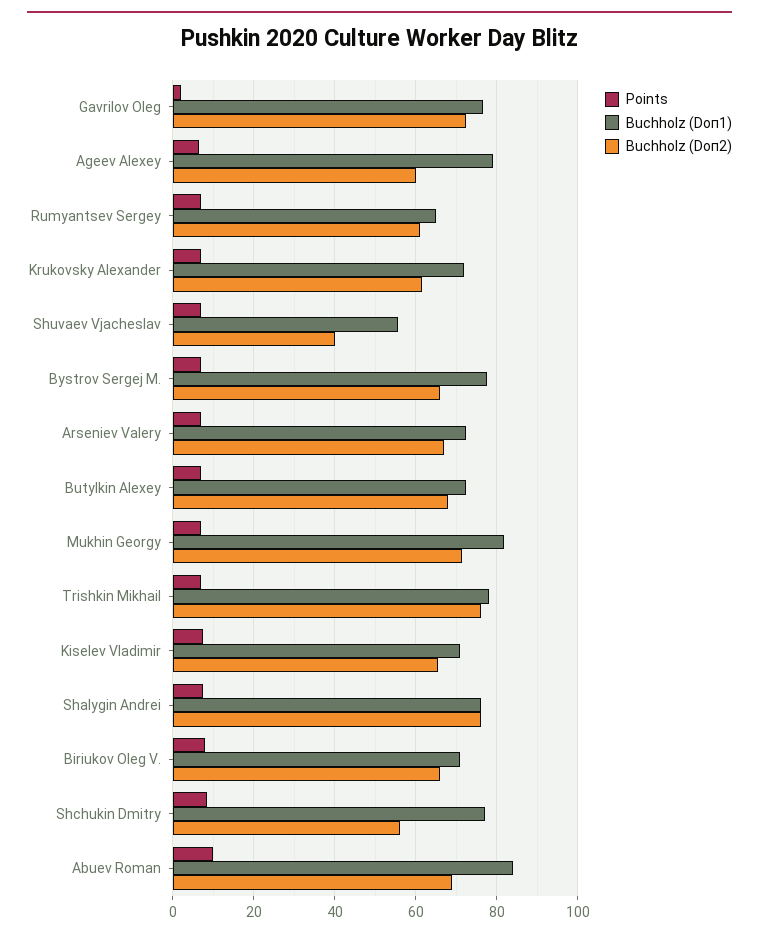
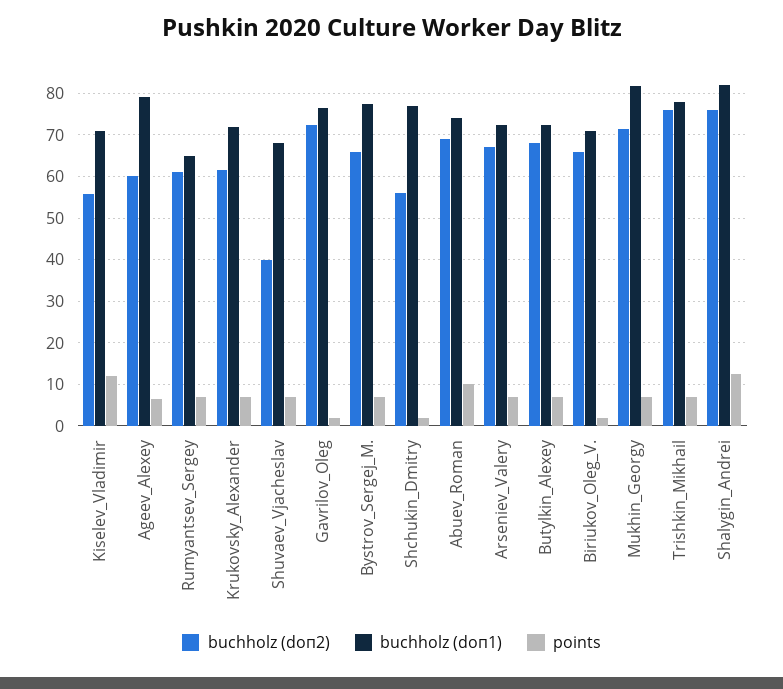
Buchholz (Doп1), Shuvaev Vjacheslav: 56 -> 68
Points, Kiselev Vladimir: 8 -> 12
Buchholz (Doп2), Kiselev Vladimir: 66 -> 56
Points, Shalygin Andrei: 8 -> 12
Buchholz (Doп1), Shalygin Andrei: 76 -> 82
Points, Biriukov Oleg V.: 8 -> 2
Points, Shchukin Dmitry: 8 -> 2
Buchholz (Doп1), Abuev Roman: 84 -> 74

